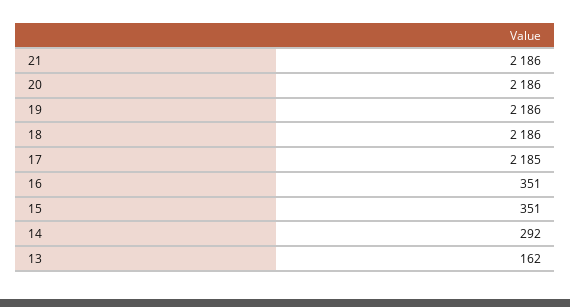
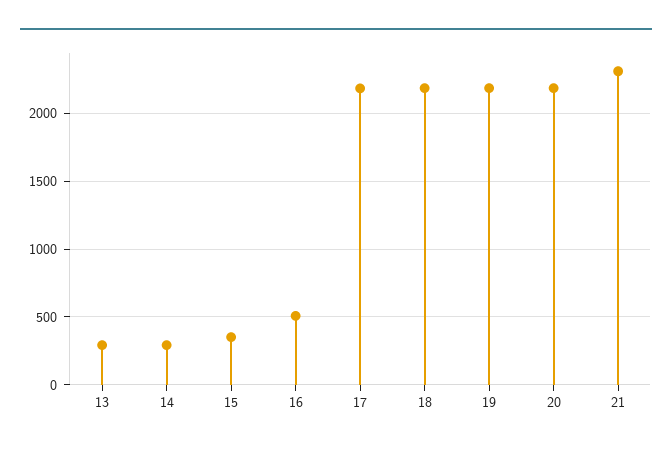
21: 2186 -> 2300
16: 351 -> 500
13: 162 -> 300

